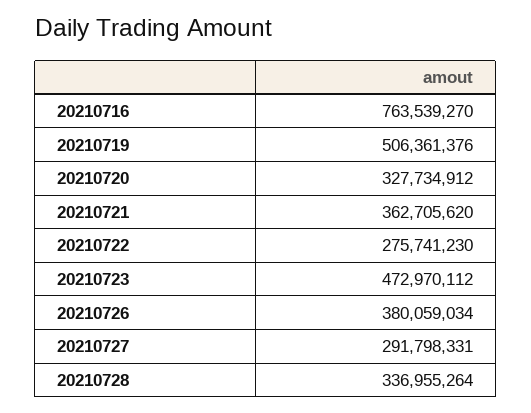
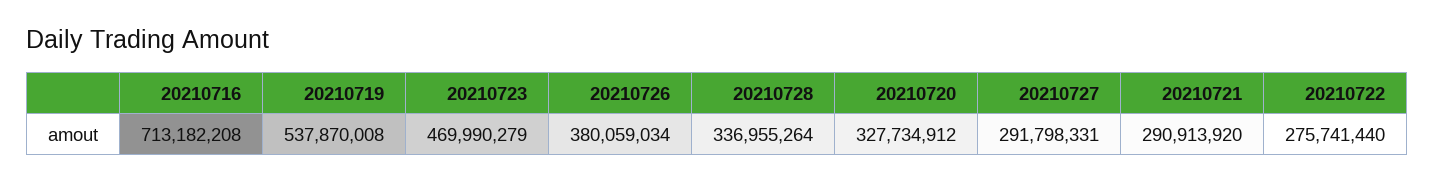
20210716: 763539270 -> 713182208
20210719: 506361376 -> 537870008
20210721: 362705620 -> 290913920
20210722: 275741230 -> 275741440
20210723: 472970112 -> 469990279

